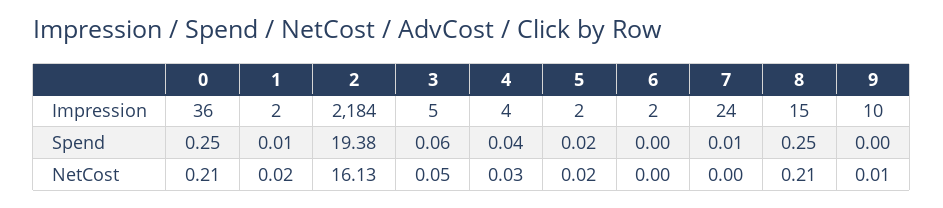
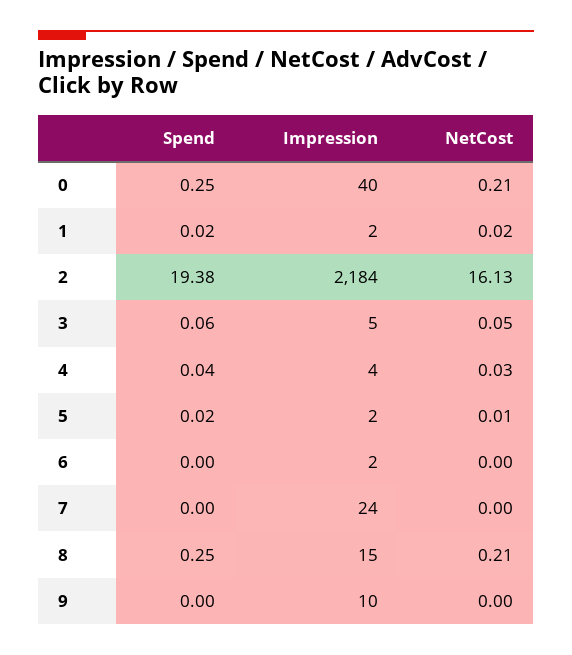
0, Impression: 36 -> 40
1, Spend: 0.01 -> 0.02
7, Spend: 0.01 -> 0
5, NetCost: 0.02 -> 0.01
9, NetCost: 0.01 -> 0

